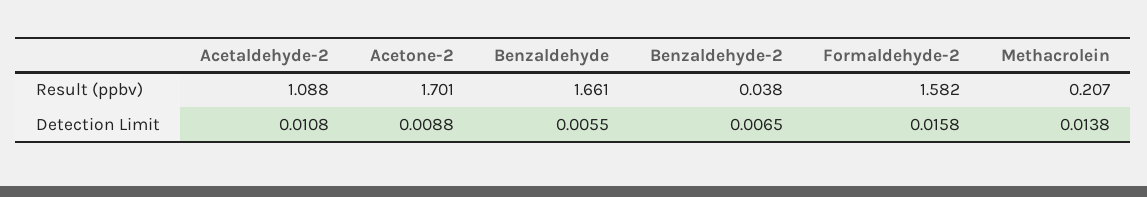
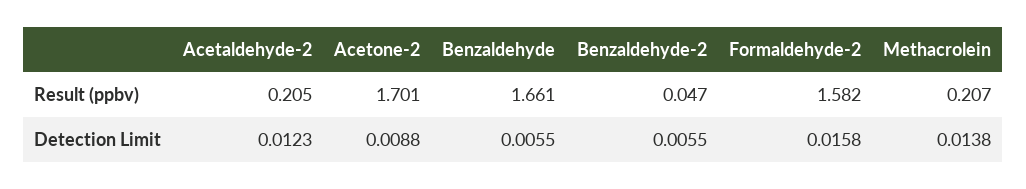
Acetaldehyde-2, Result (ppbv): 1.088 -> 0.205
Benzaldehyde-2, Result (ppbv): 0.038 -> 0.047
Acetaldehyde-2, Detection Limit: 0.0108 -> 0.0123
Benzaldehyde-2, Detection Limit: 0.0065 -> 0.0055

